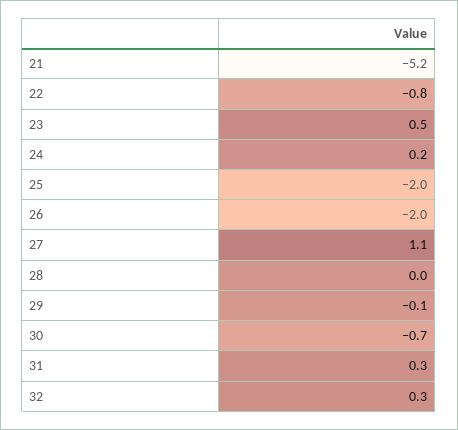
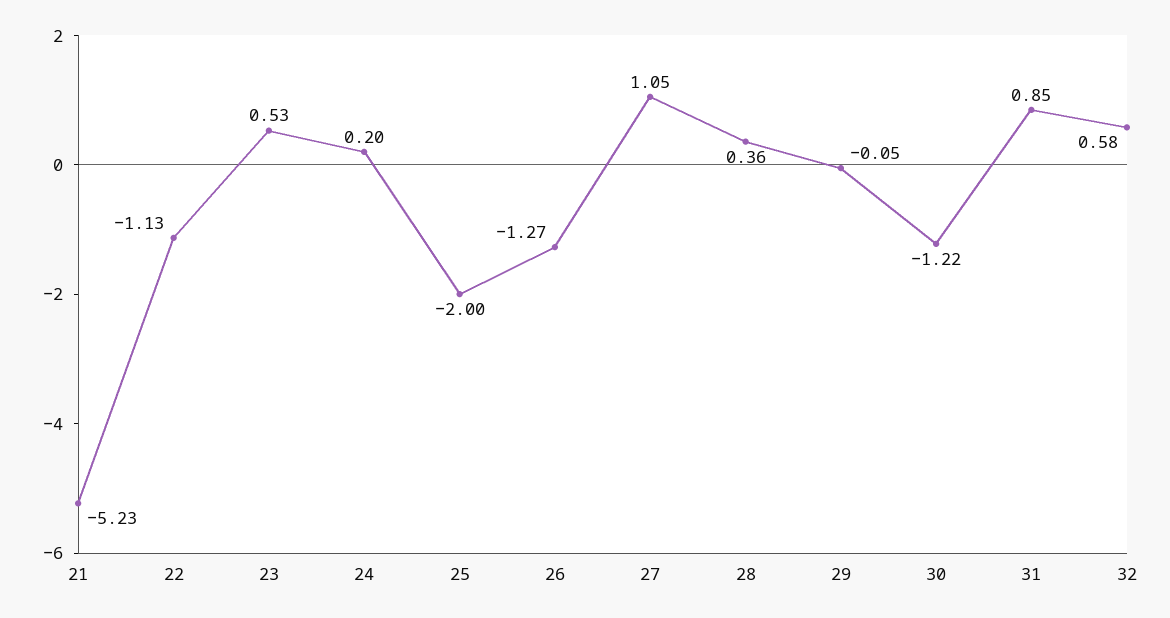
22: -0.8 -> -1.13
26: -2 -> -1.27
28: 0 -> 0.36
30: -0.7 -> -1.22
31: 0.3 -> 0.85
32: 0.3 -> 0.58

